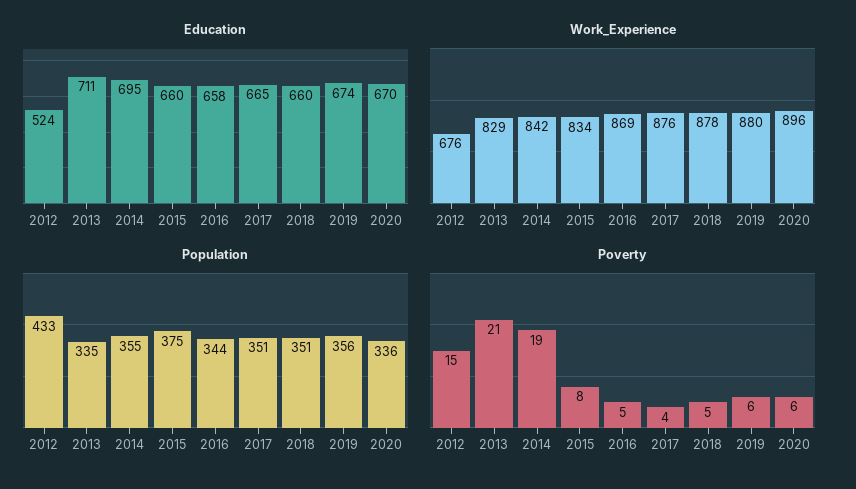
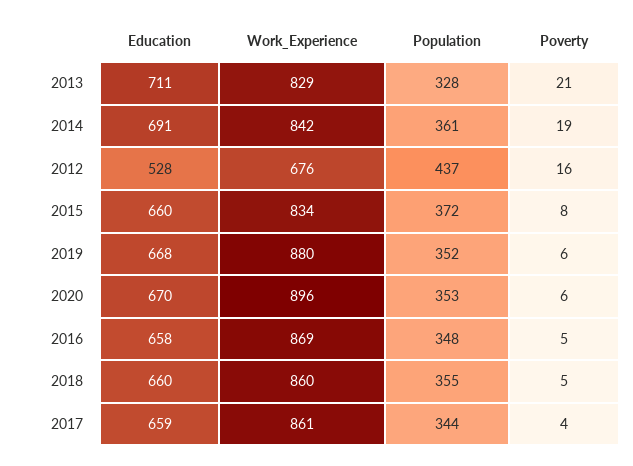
Education, 2012: 524 -> 528
Education, 2014: 695 -> 691
Education, 2017: 665 -> 659
Education, 2019: 674 -> 668
Work_Experience, 2017: 876 -> 861
Work_Experience, 2018: 878 -> 860
Population, 2012: 433 -> 437
Population, 2013: 335 -> 328
Population, 2014: 355 -> 361
Population, 2015: 375 -> 372
Population, 2016: 344 -> 348
Population, 2017: 351 -> 344
Population, 2018: 351 -> 355
Population, 2019: 356 -> 352
Population, 2020: 336 -> 353
Poverty, 2012: 15 -> 16

